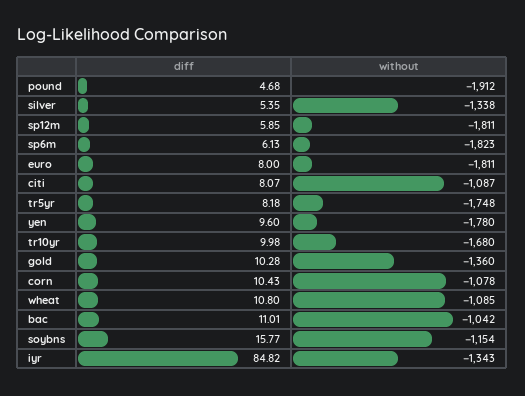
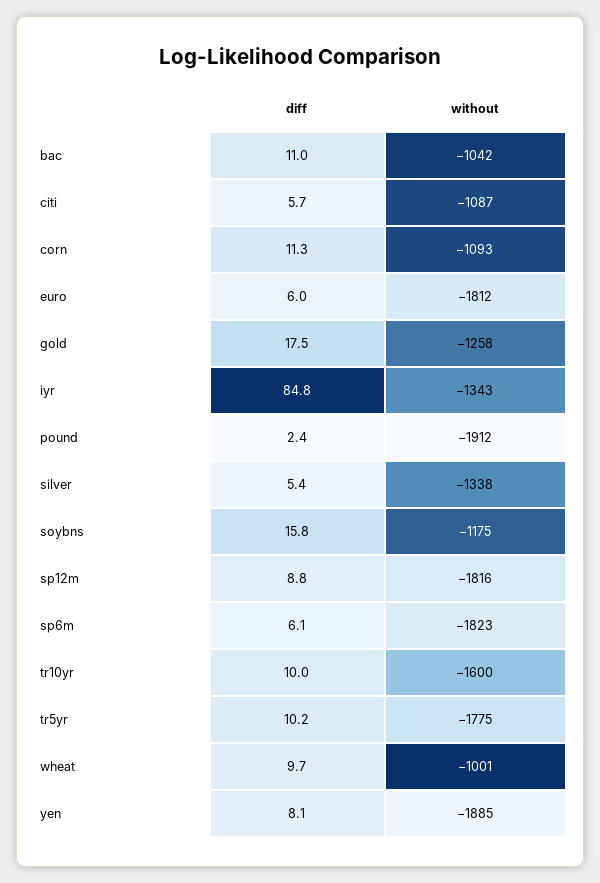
diff, pound: 4.68 -> 2.4
diff, sp12m: 5.85 -> 8.8
without, sp12m: -1811 -> -1816
diff, euro: 8 -> 6
without, euro: -1811 -> -1812
diff, citi: 8.07 -> 5.7
diff, tr5yr: 8.18 -> 10.2
without, tr5yr: -1748 -> -1775
diff, yen: 9.6 -> 8.1
without, yen: -1780 -> -1885
without, tr10yr: -1680 -> -1600
diff, gold: 10.28 -> 17.5
without, gold: -1360 -> -1258
diff, corn: 10.43 -> 11.3
without, corn: -1078 -> -1093
diff, wheat: 10.8 -> 9.7
without, wheat: -1085 -> -1001
without, soybns: -1154 -> -1175

